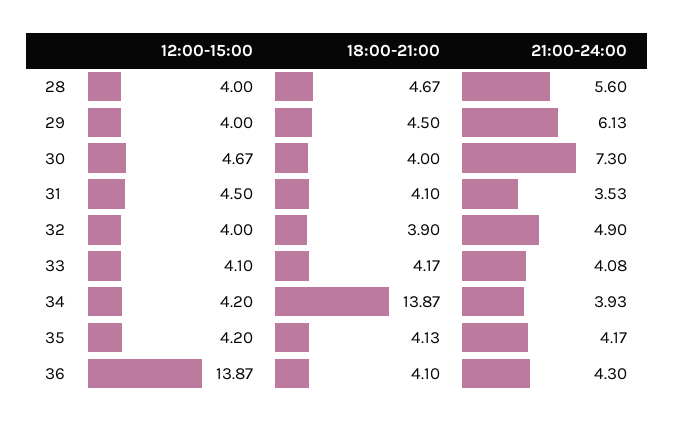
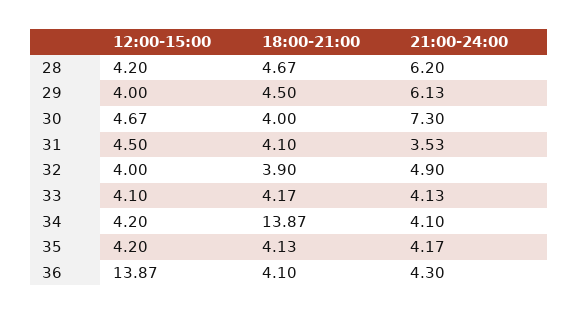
12:00-15:00, 28: 4 -> 4.2
21:00-24:00, 28: 5.6 -> 6.2
21:00-24:00, 33: 4.08 -> 4.13
21:00-24:00, 34: 3.93 -> 4.1

